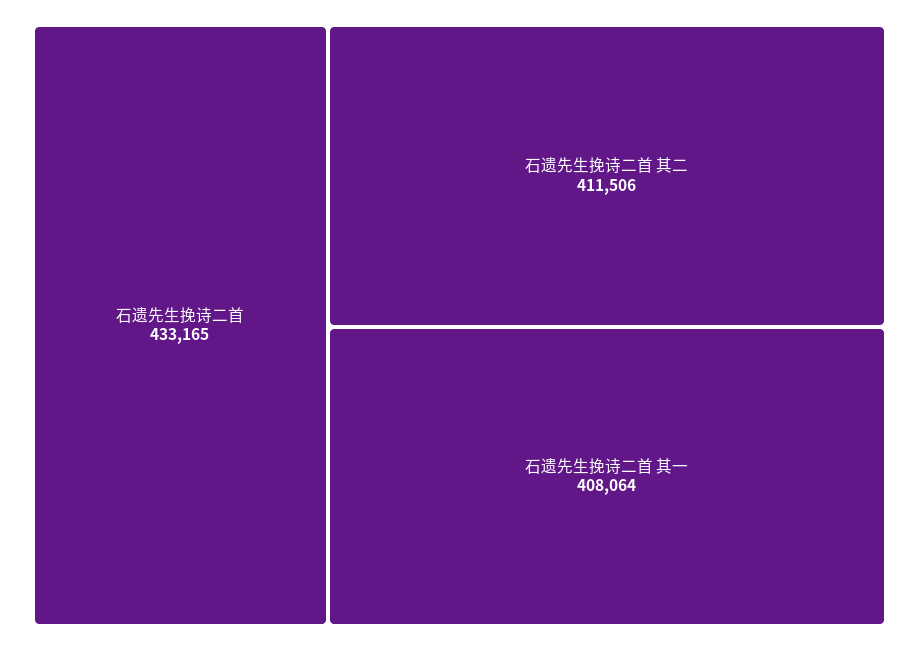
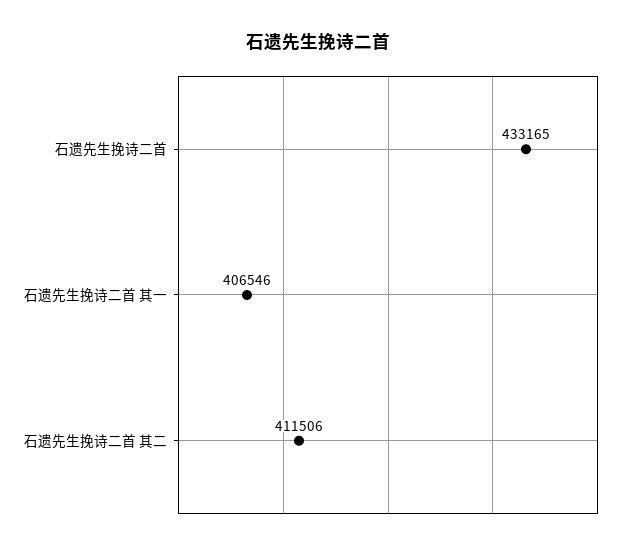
石遗先生挽诗二首 其一: 408064 -> 406546

